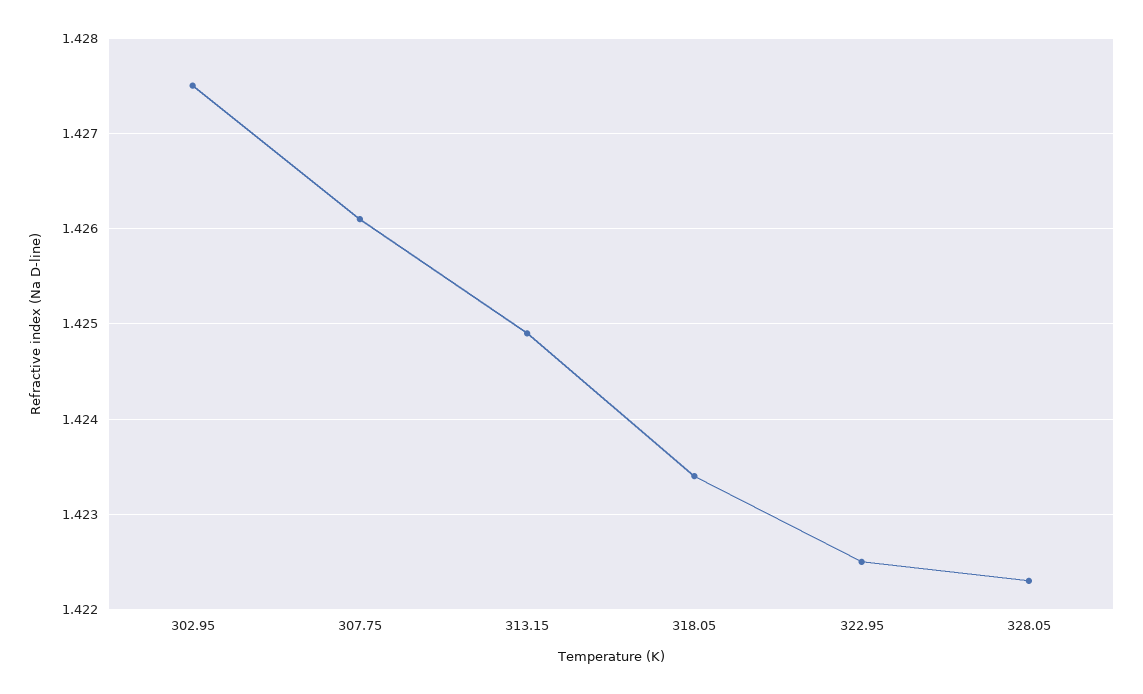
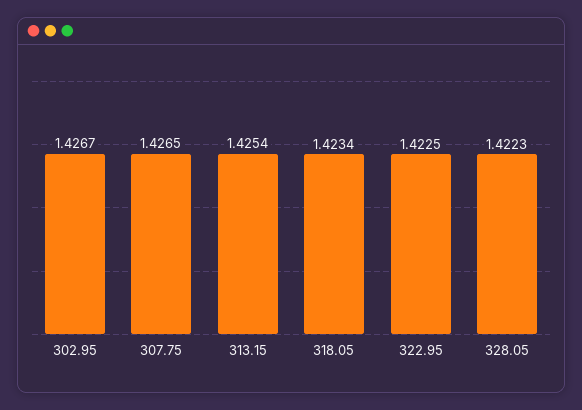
302.95: 1.4275 -> 1.4267
307.75: 1.4261 -> 1.4265
313.15: 1.4249 -> 1.4254

